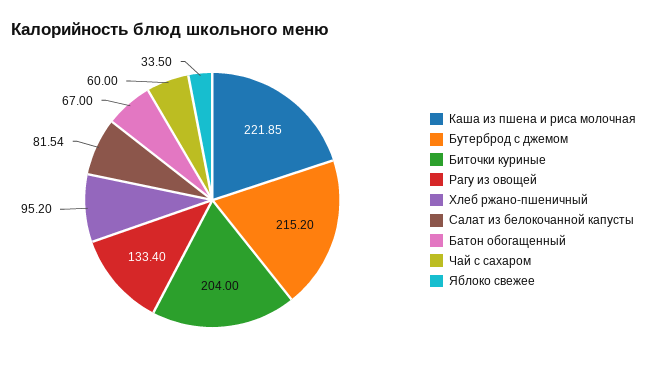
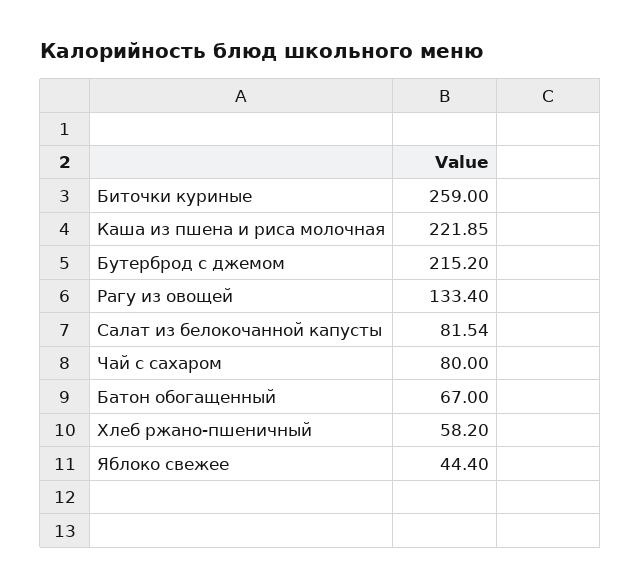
Биточки куриные: 204 -> 259
Хлеб ржано-пшеничный: 95.2 -> 58.2
Чай с сахаром: 60 -> 80
Яблоко свежее: 33.5 -> 44.4

